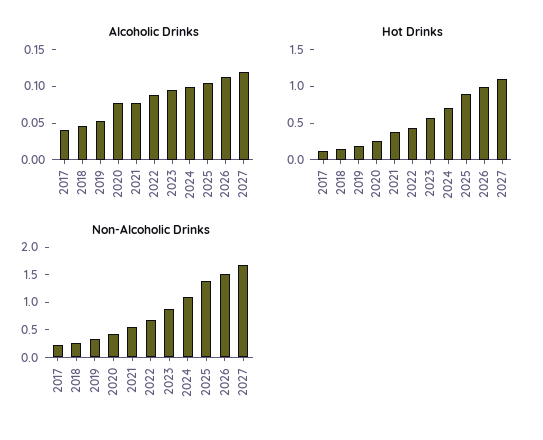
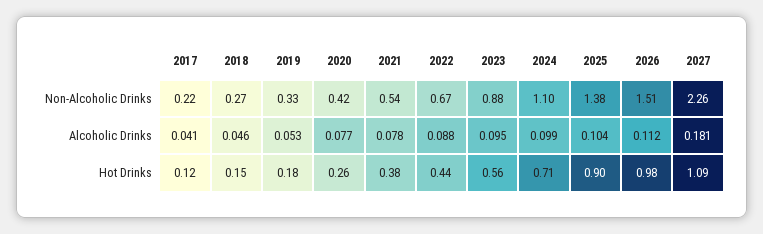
Alcoholic Drinks, 2027: 0.125 -> 0.181
Non-Alcoholic Drinks, 2027: 1.75 -> 2.26

